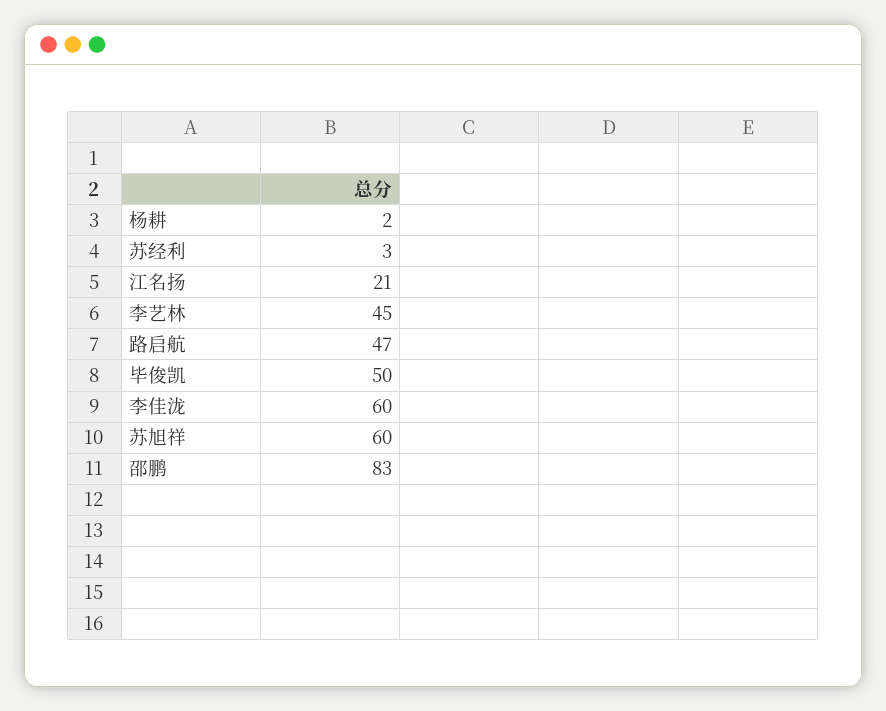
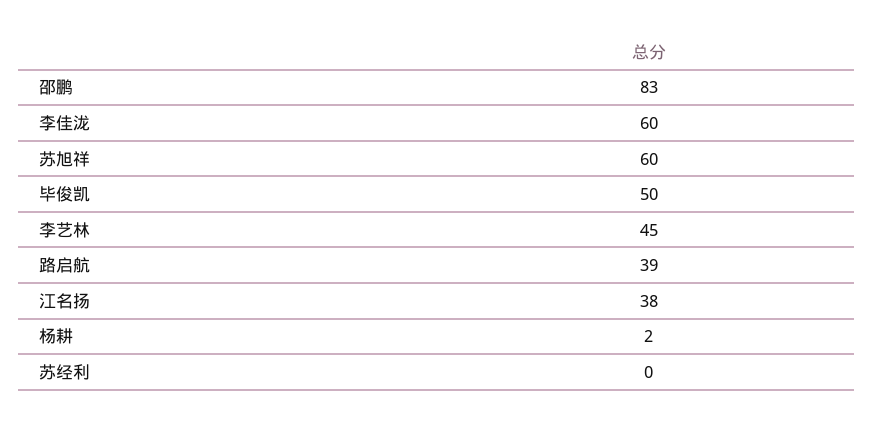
苏经利: 3 -> 0
江名扬: 21 -> 38
路启航: 47 -> 39

